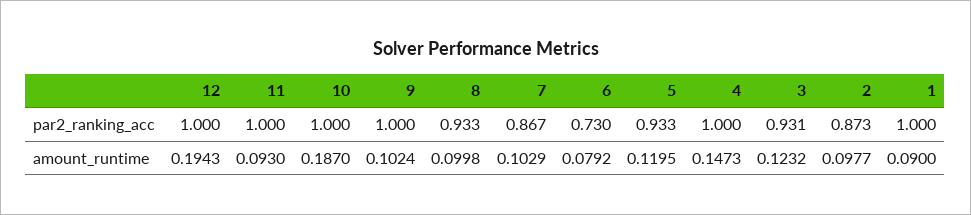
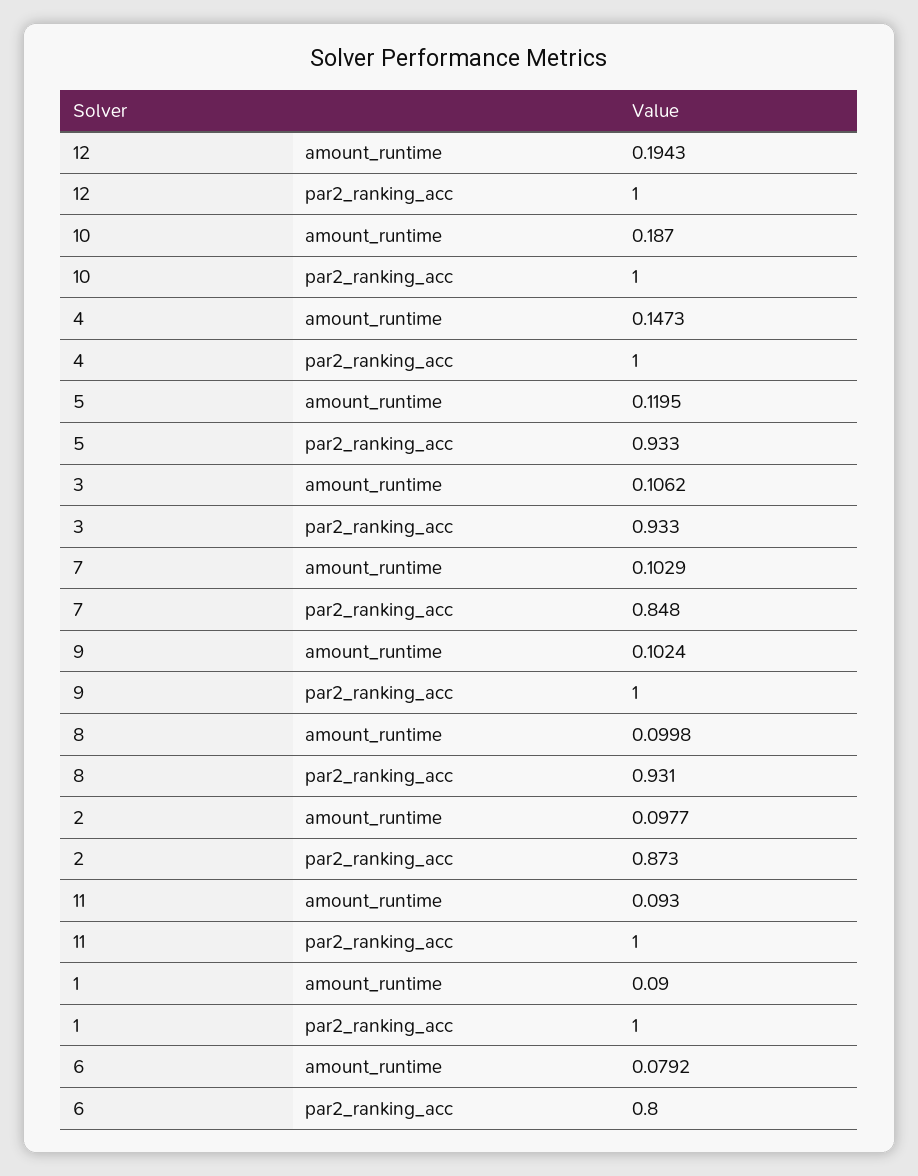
8, par2_ranking_acc: 0.933 -> 0.931
7, par2_ranking_acc: 0.867 -> 0.848
6, par2_ranking_acc: 0.73 -> 0.8
3, par2_ranking_acc: 0.931 -> 0.933
3, amount_runtime: 0.1232 -> 0.1062

